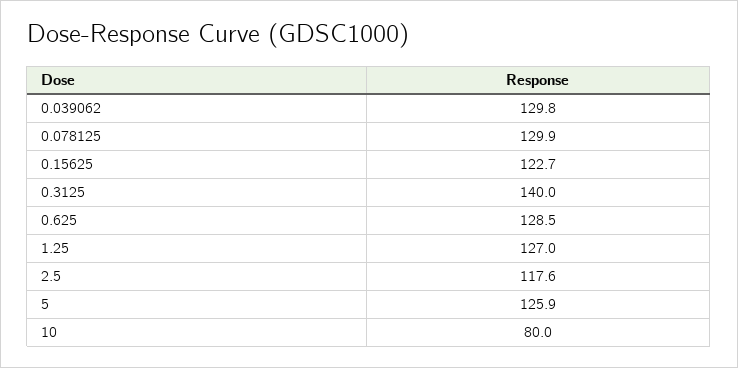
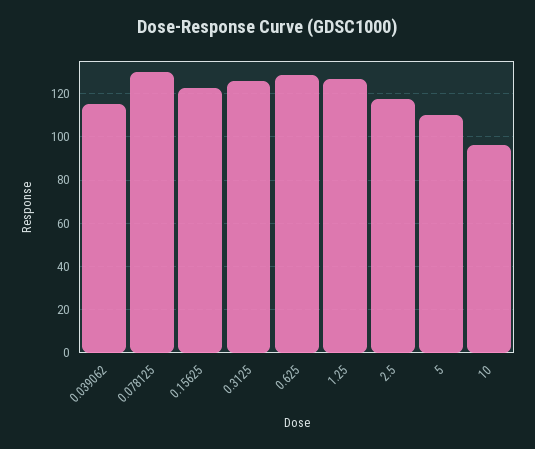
0.039062: 129.8 -> 115
0.3125: 140 -> 125
5: 125.9 -> 110
10: 80 -> 95

